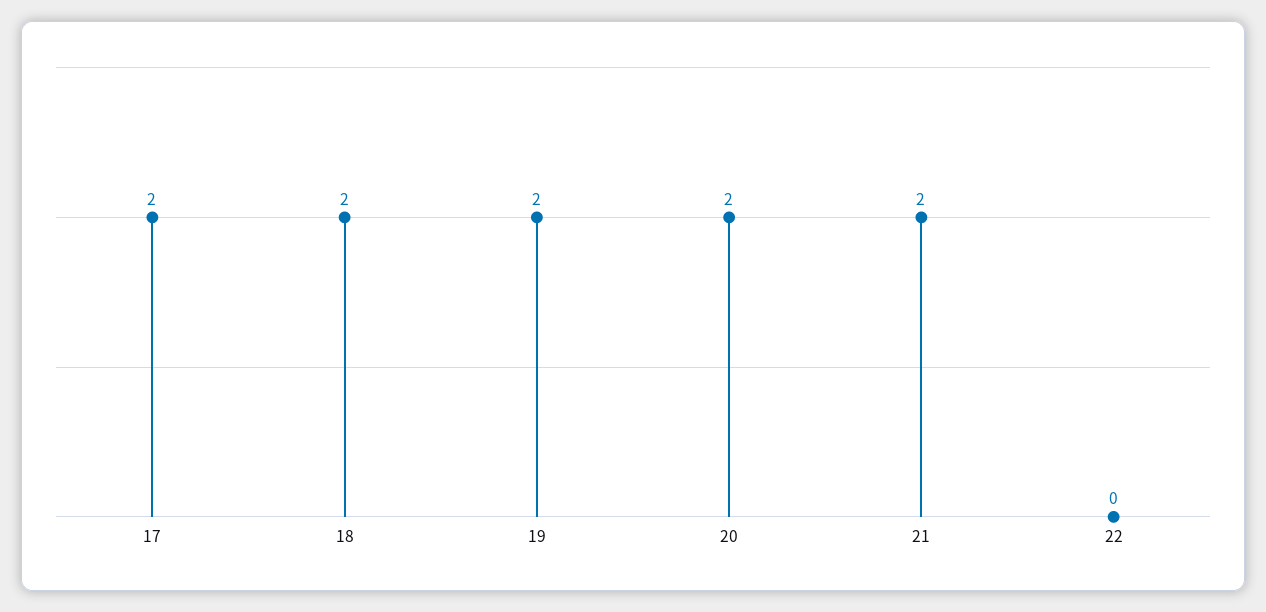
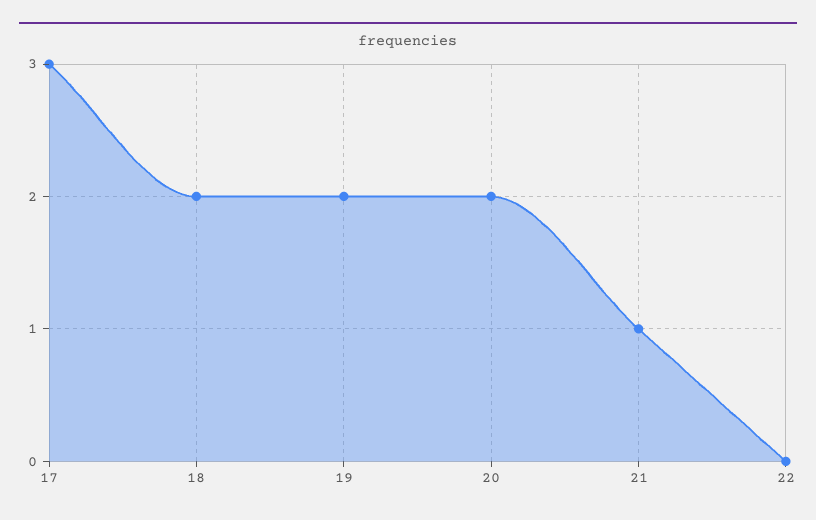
17: 2 -> 3
21: 2 -> 1

